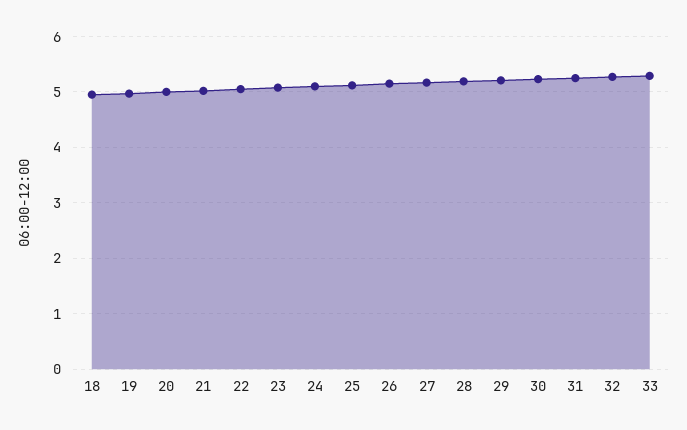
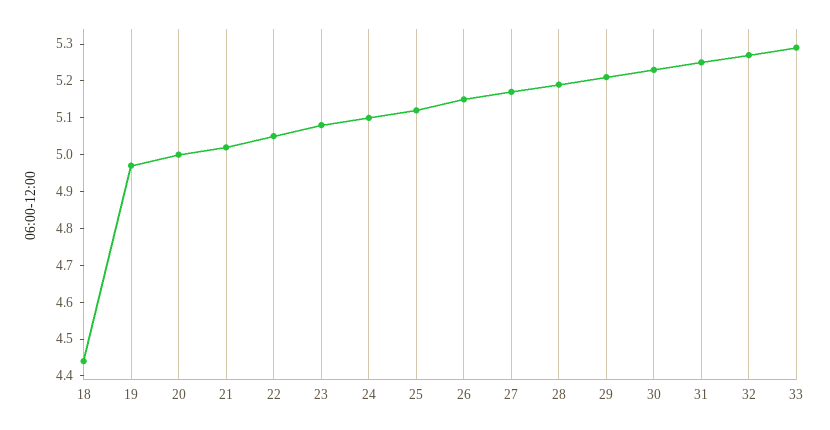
18: 5 -> 4.45

